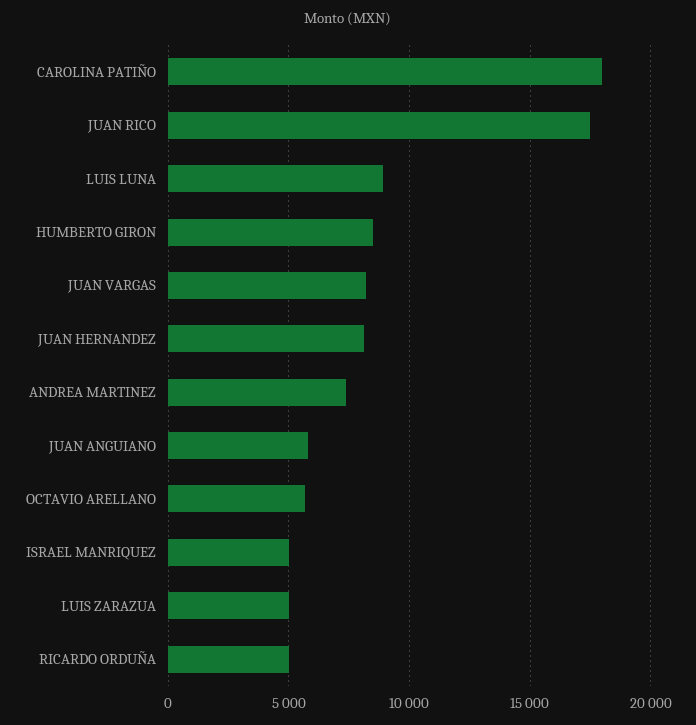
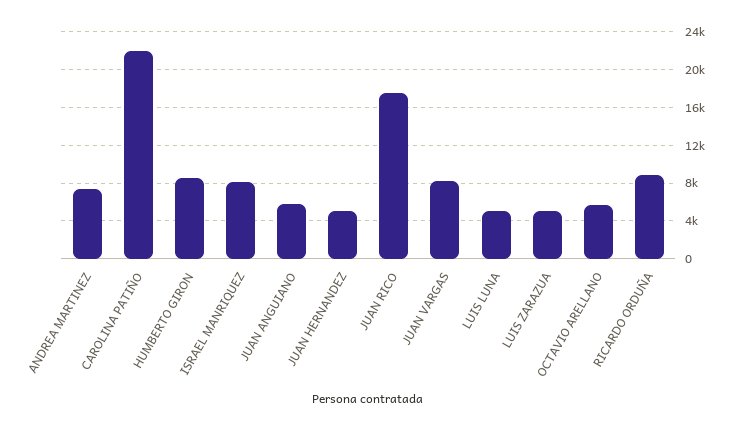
CAROLINA PATIÑO: 18000 -> 22000
LUIS LUNA: 9000 -> 5000
JUAN HERNANDEZ: 8000 -> 5000
ISRAEL MANRIQUEZ: 5000 -> 8000
RICARDO ORDUÑA: 5000 -> 9000

